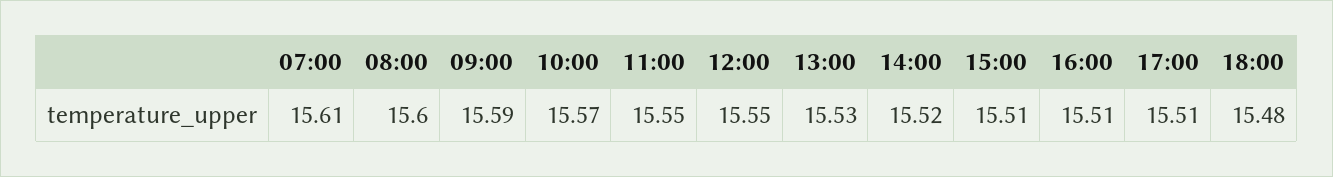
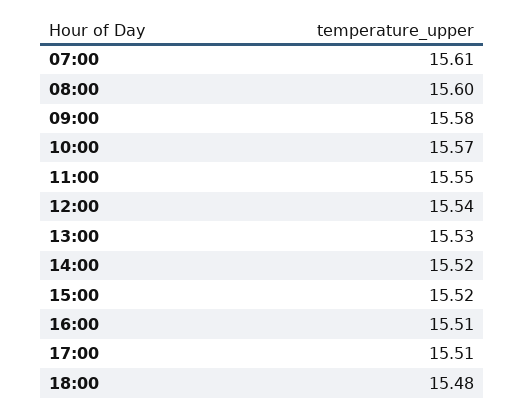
09:00: 15.59 -> 15.58
12:00: 15.55 -> 15.54
15:00: 15.51 -> 15.52

